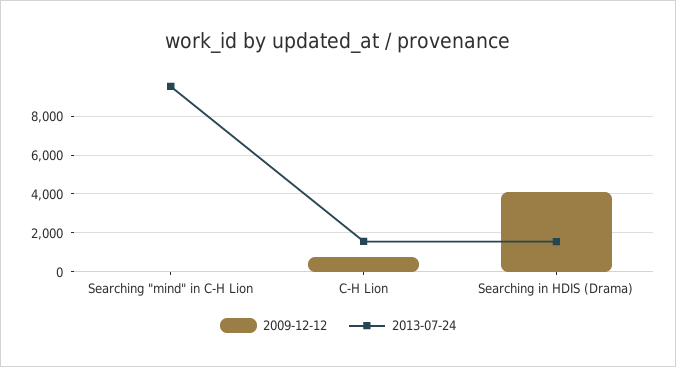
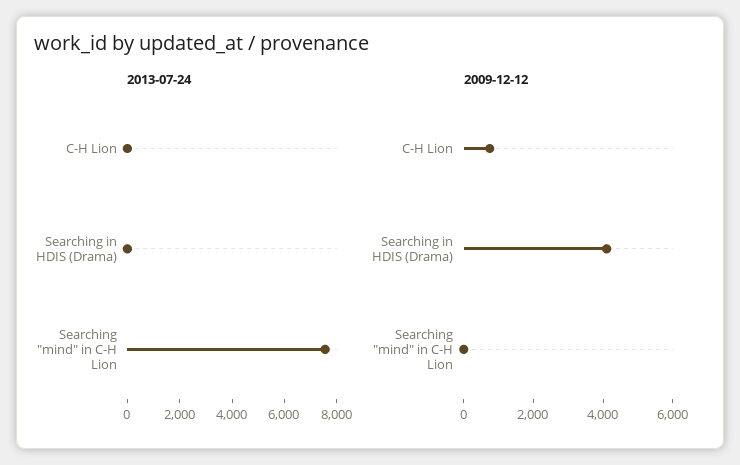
2013-07-24, Searching "mind" in C-H Lion: 9500 -> 7500
2013-07-24, C-H Lion: 1500 -> 0
2013-07-24, Searching in HDIS (Drama): 1500 -> 0

